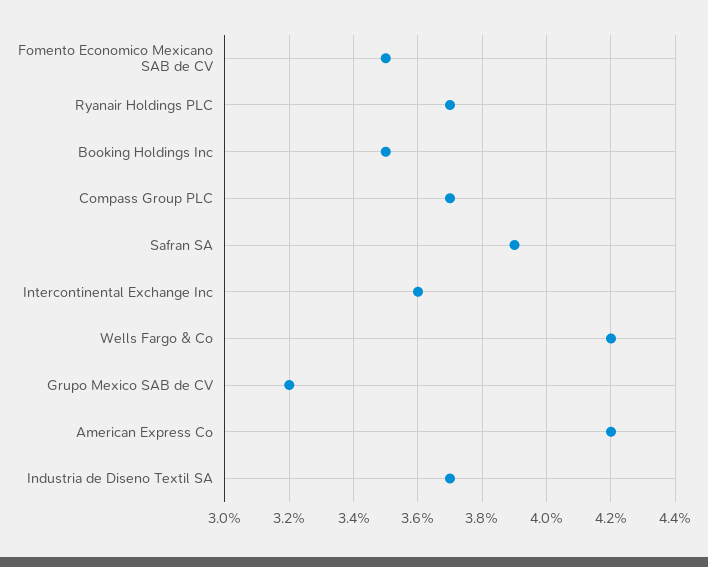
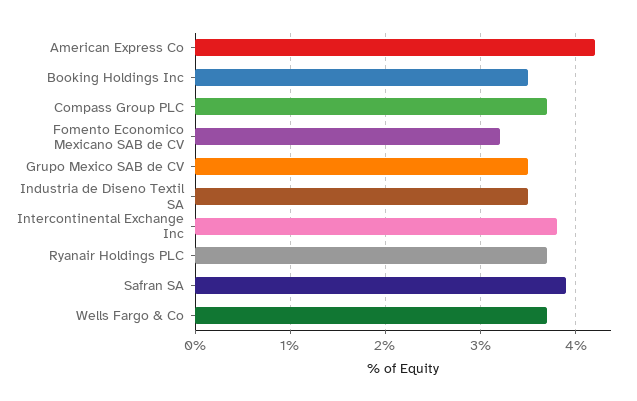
Fomento Economico Mexicano SAB de CV: 3.5 -> 3.2
Intercontinental Exchange Inc: 3.6 -> 3.8
Wells Fargo & Co: 4.2 -> 3.7
Grupo Mexico SAB de CV: 3.2 -> 3.5
Industria de Diseno Textil SA: 3.7 -> 3.5

